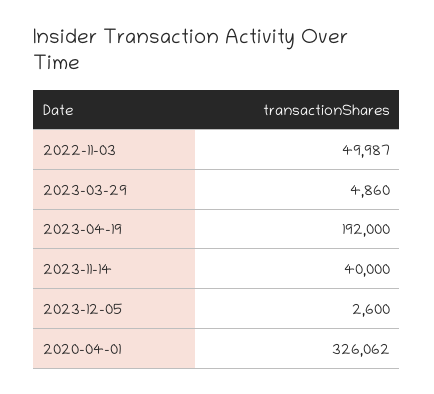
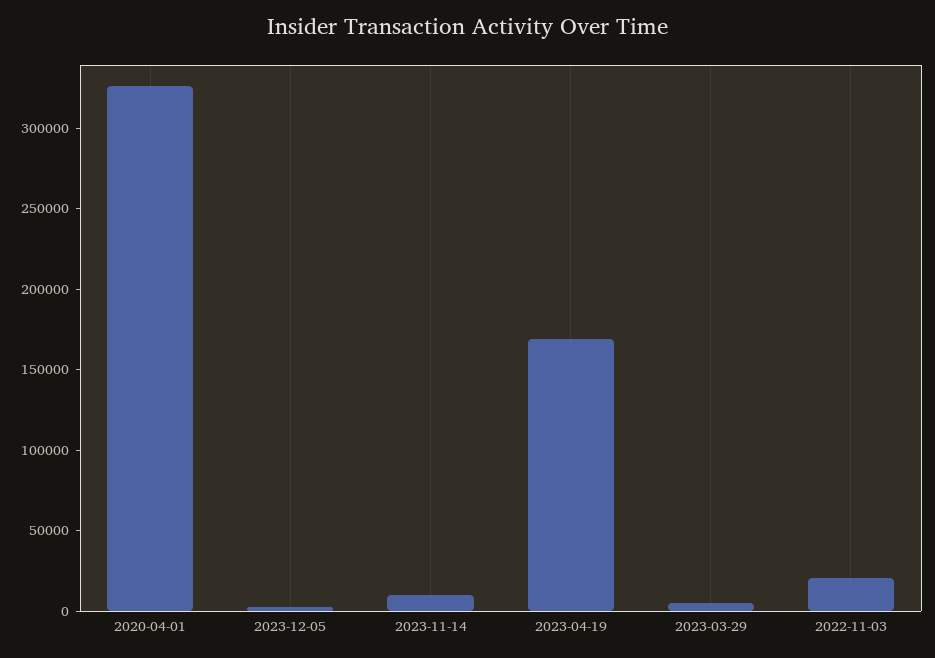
2022-11-03: 49987 -> 20000
2023-04-19: 192000 -> 170000
2023-11-14: 40000 -> 10000

